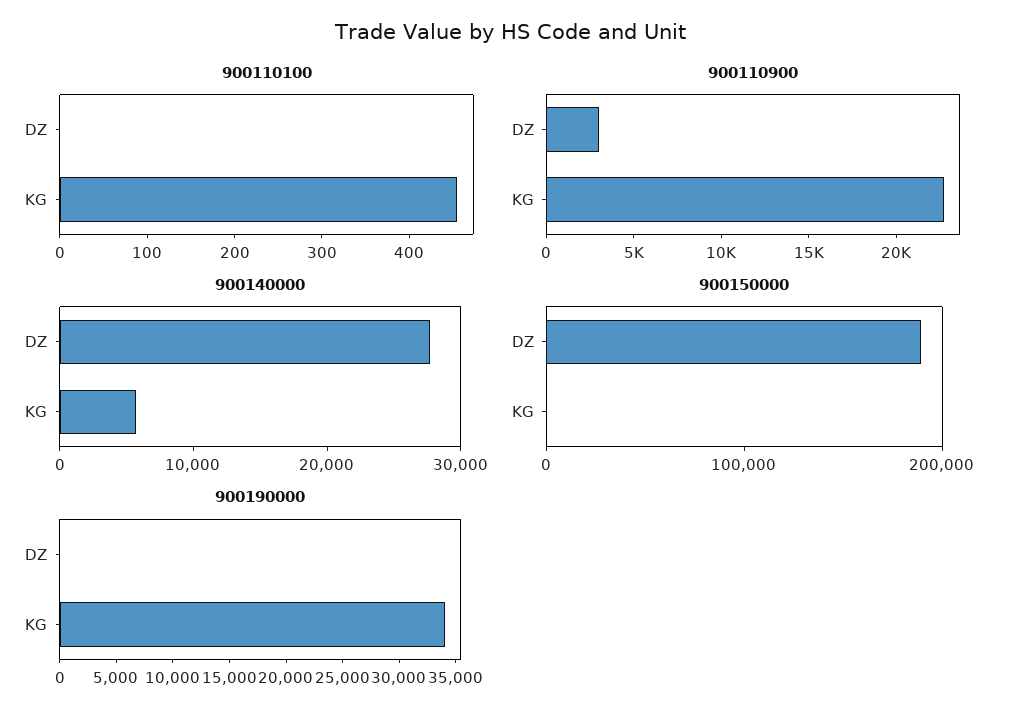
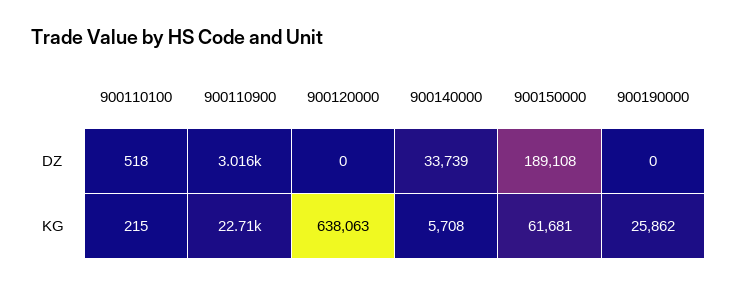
900110100, DZ: 0 -> 518
900110100, KG: 460 -> 215
900140000, DZ: 28000 -> 33739
900150000, KG: 0 -> 61681
900190000, KG: 34000 -> 25862
900120000, DZ: none -> 0
900120000, KG: none -> 638063

